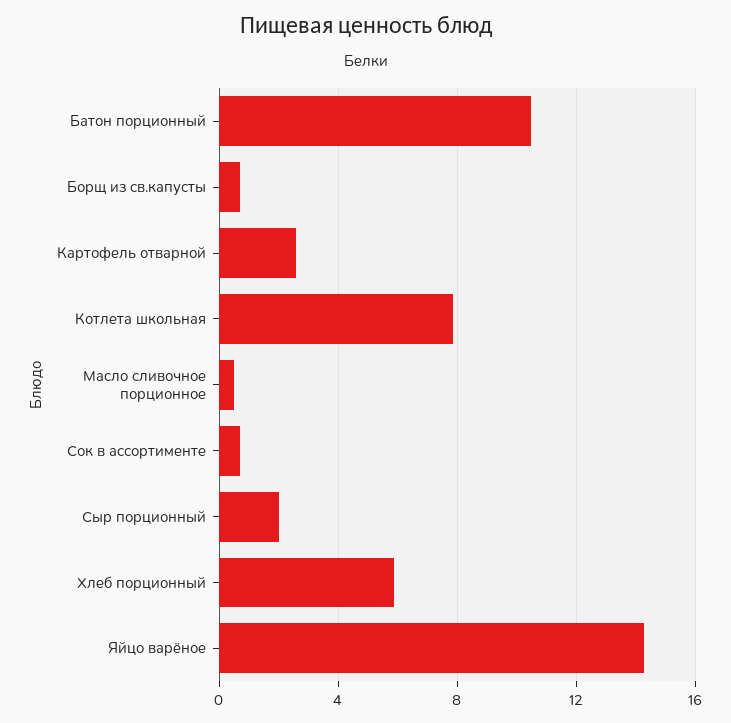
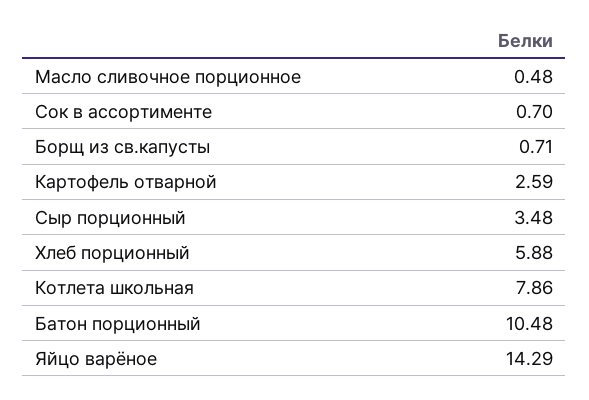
Сыр порционный: 2 -> 3.48

